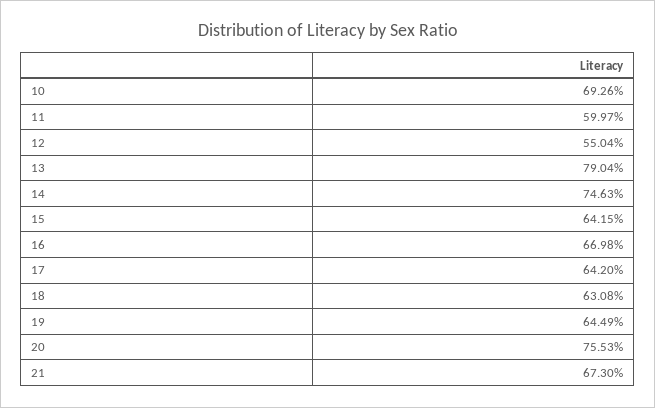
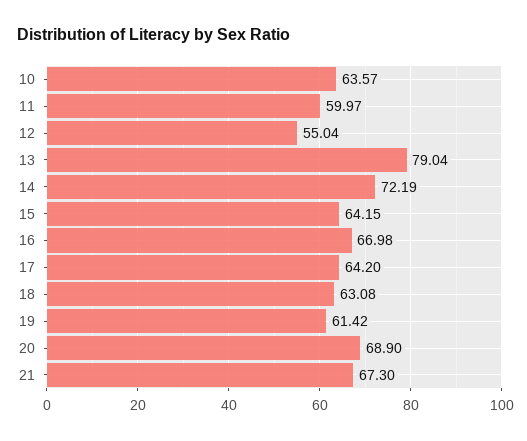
10: 69.26 -> 63.57
14: 74.63 -> 72.19
19: 64.49 -> 61.42
20: 75.53 -> 68.9

